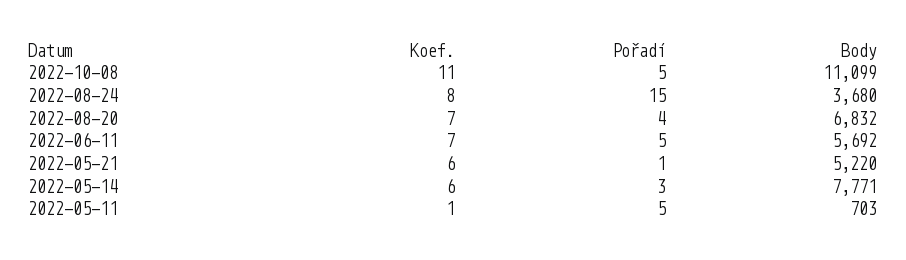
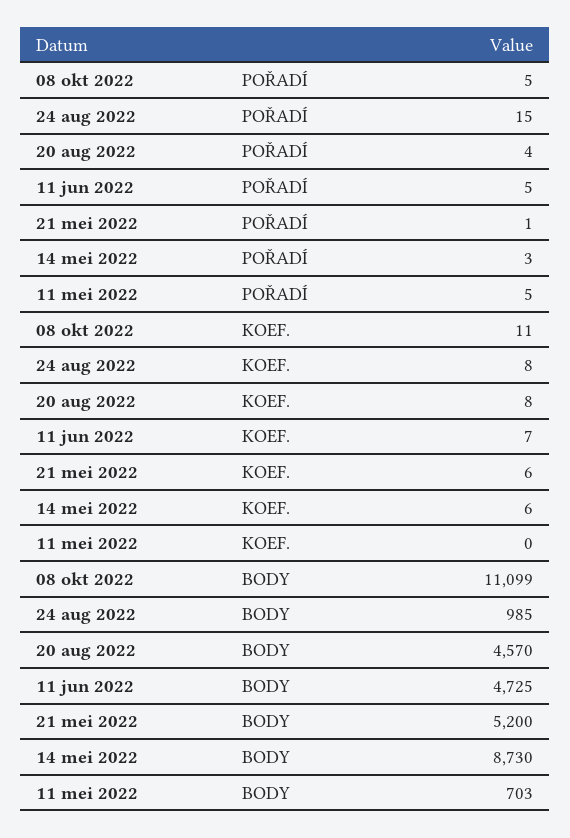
Body, 2022-08-24: 3680 -> 985
Koef., 2022-08-20: 7 -> 8
Body, 2022-08-20: 6832 -> 4570
Body, 2022-06-11: 5692 -> 4725
Body, 2022-05-21: 5220 -> 5200
Body, 2022-05-14: 7771 -> 8730
Koef., 2022-05-11: 1 -> 0

